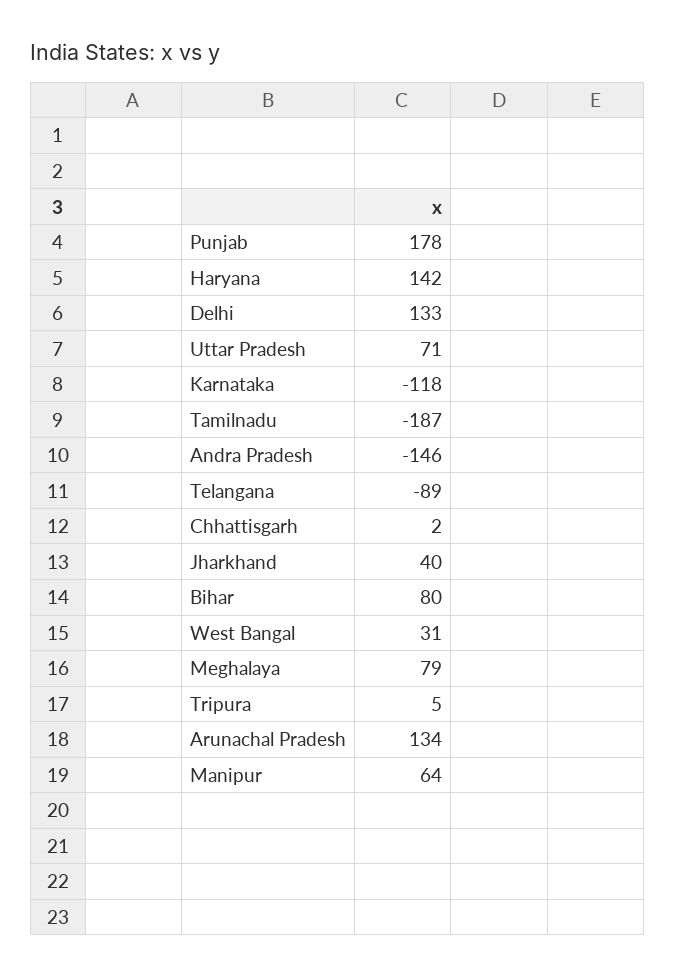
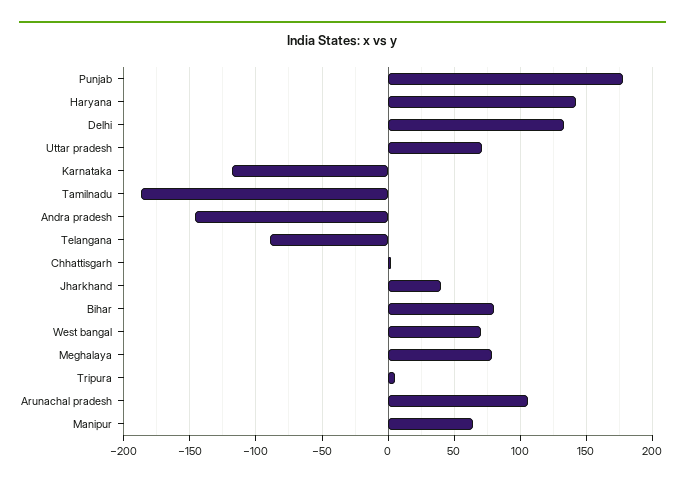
West Bangal: 31 -> 70
Arunachal Pradesh: 134 -> 105

